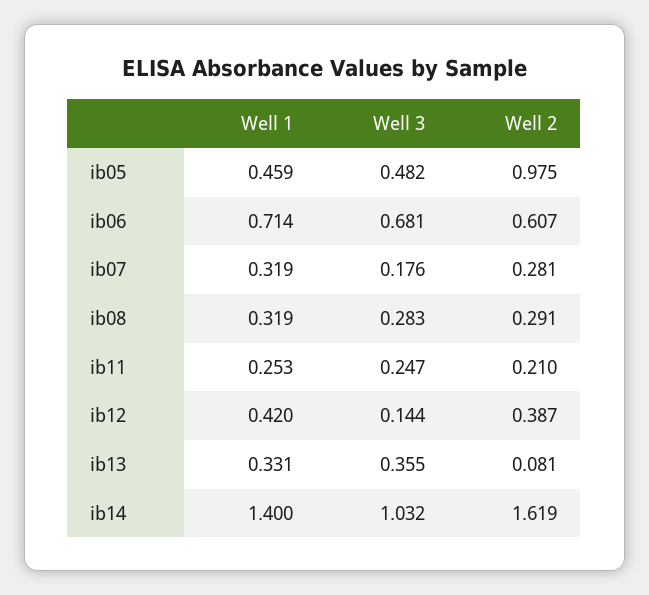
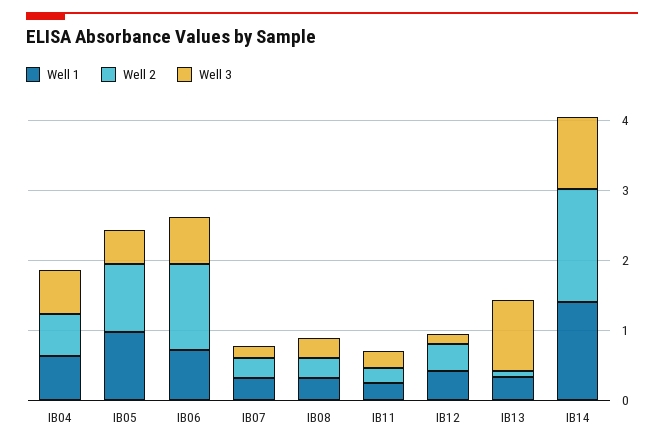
Well 1, ib05: 0.459 -> 1
Well 2, ib06: 0.607 -> 1.2
Well 3, ib13: 0.355 -> 1
Well 1, IB04: none -> 0.6
Well 2, IB04: none -> 0.6
Well 3, IB04: none -> 0.6

